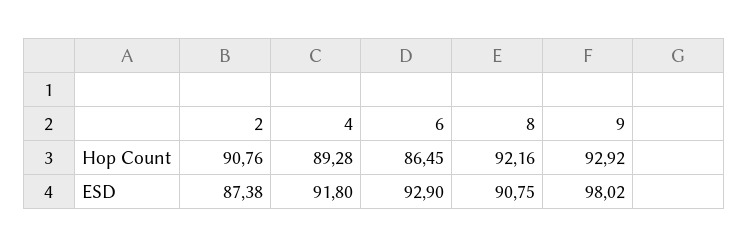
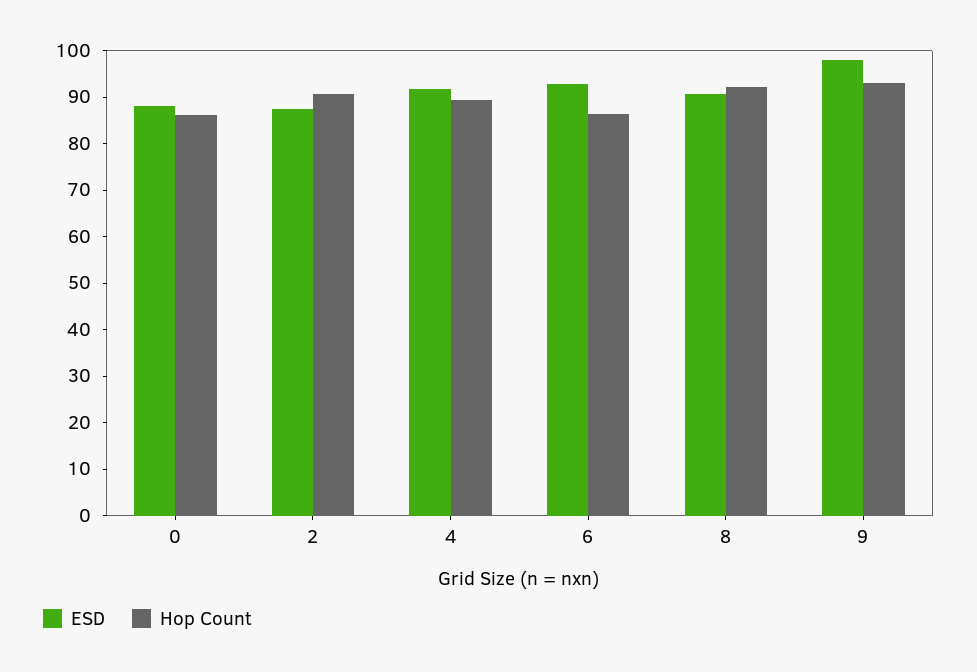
ESD, 0: none -> 88
Hop Count, 0: none -> 86

